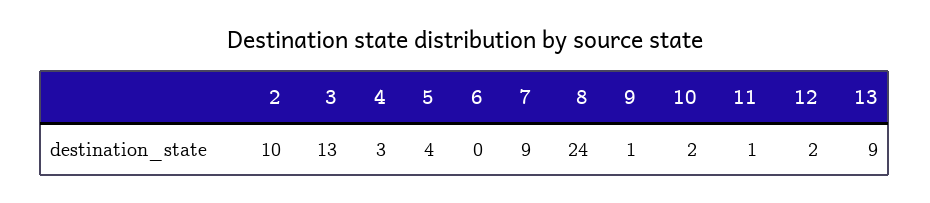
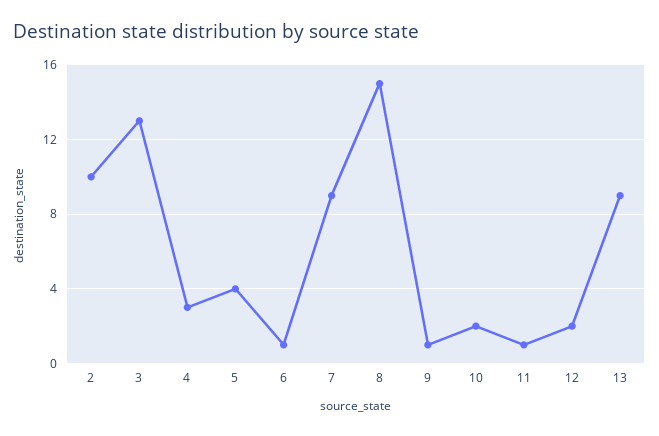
6: 0 -> 1
8: 24 -> 15

